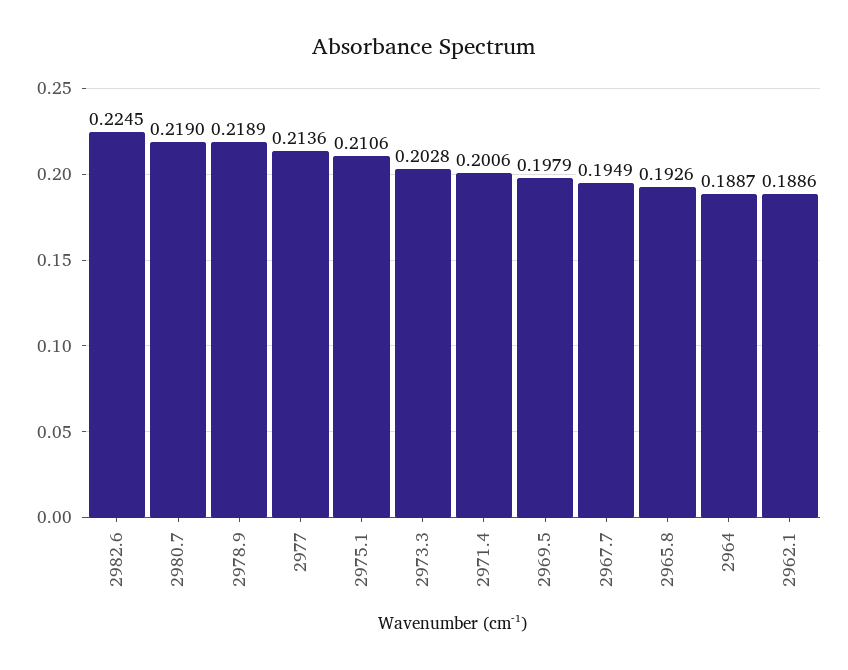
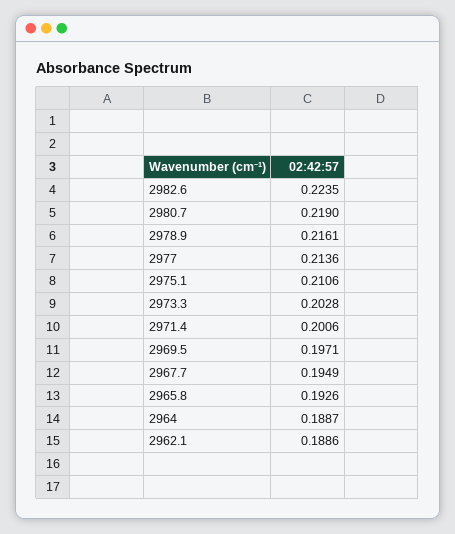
2982.6: 0.2245 -> 0.2235
2978.9: 0.2189 -> 0.2161
2969.5: 0.1979 -> 0.1971

